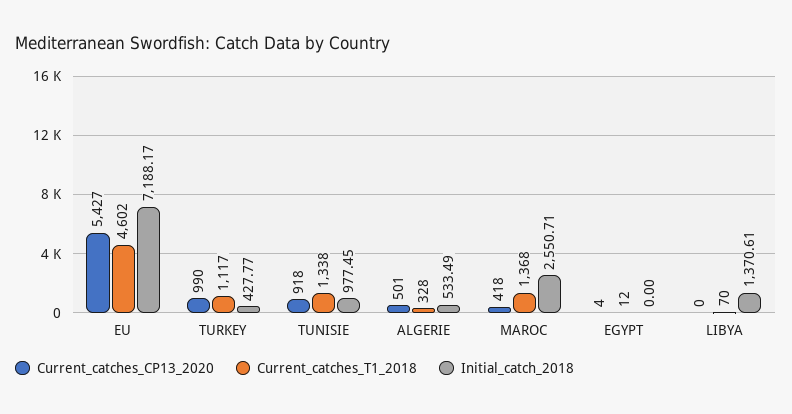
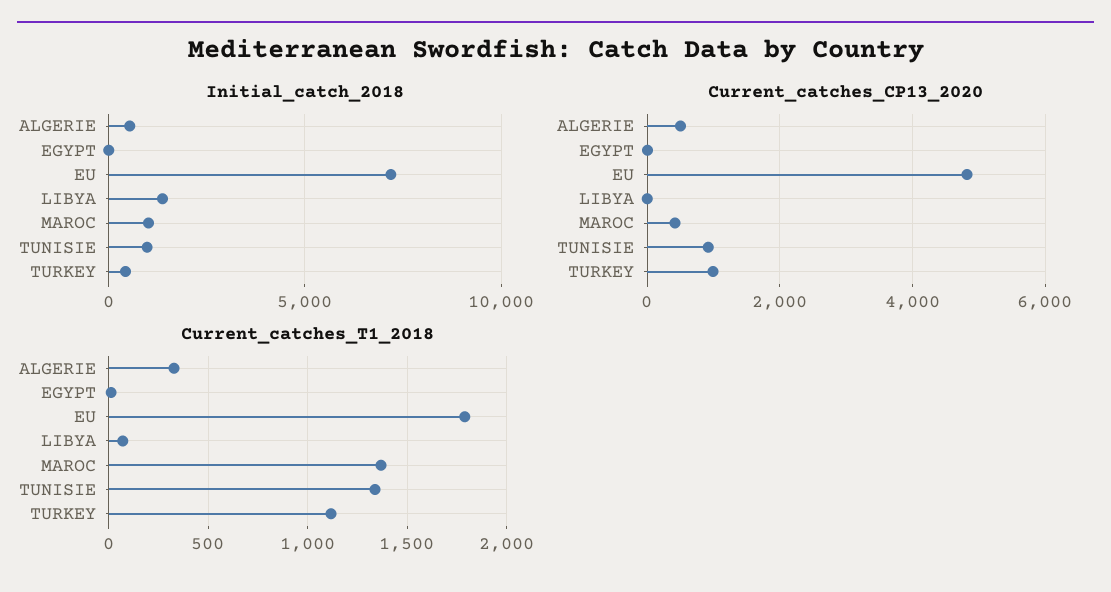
Current_catches_CP13_2020, EU: 5427 -> 4800
Current_catches_T1_2018, EU: 4602 -> 1800
Initial_catch_2018, MAROC: 2550.71 -> 1000

